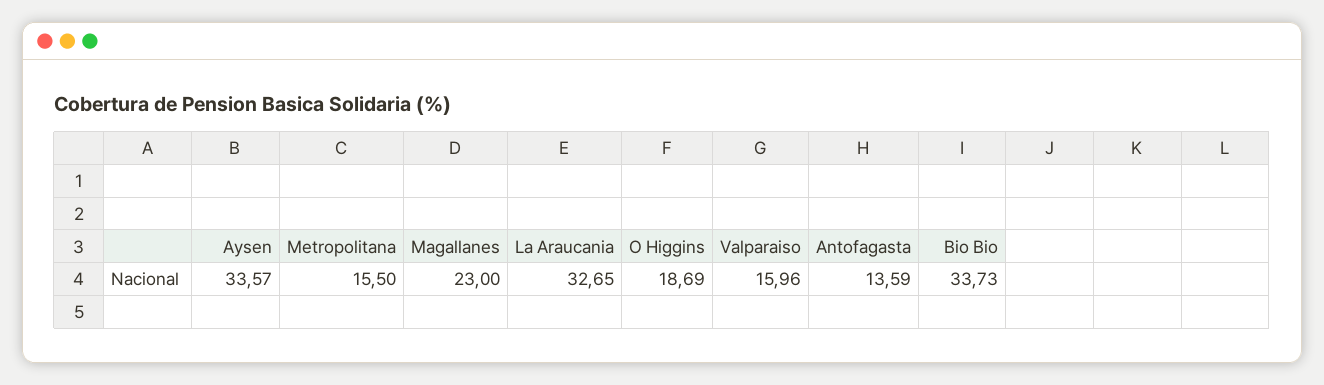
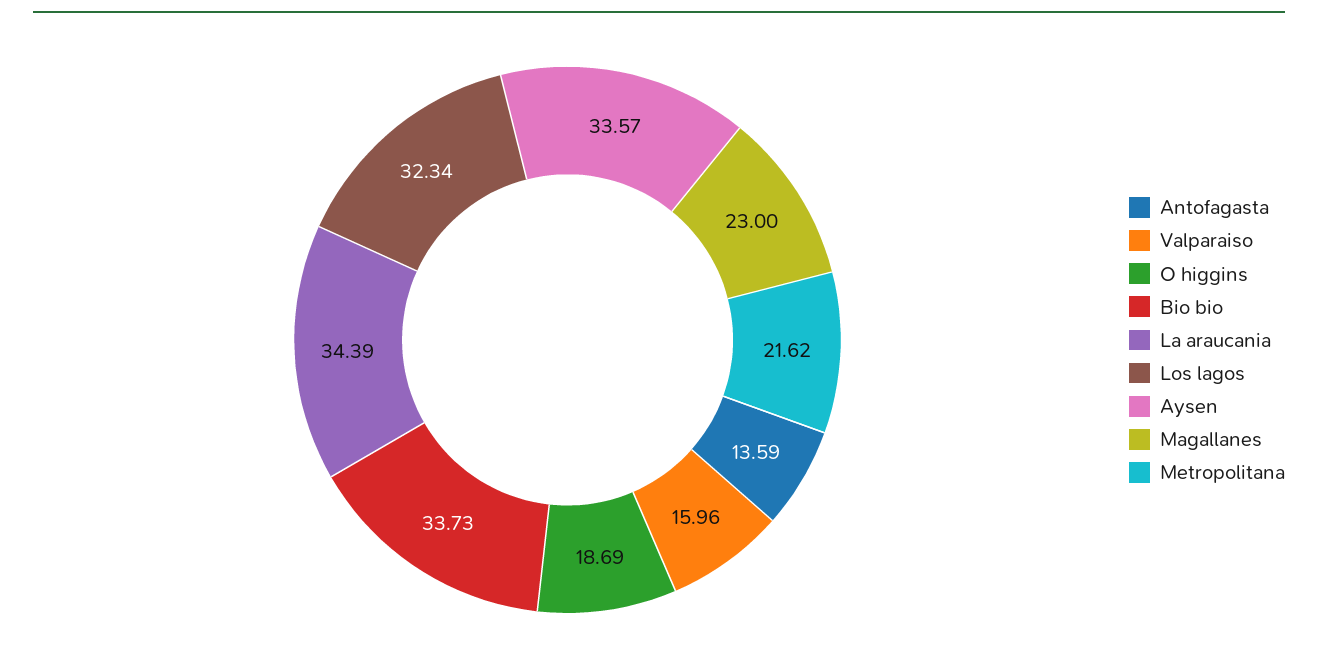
Metropolitana: 15.5 -> 21.62
La Araucania: 32.65 -> 34.39
Los lagos: none -> 32.34

